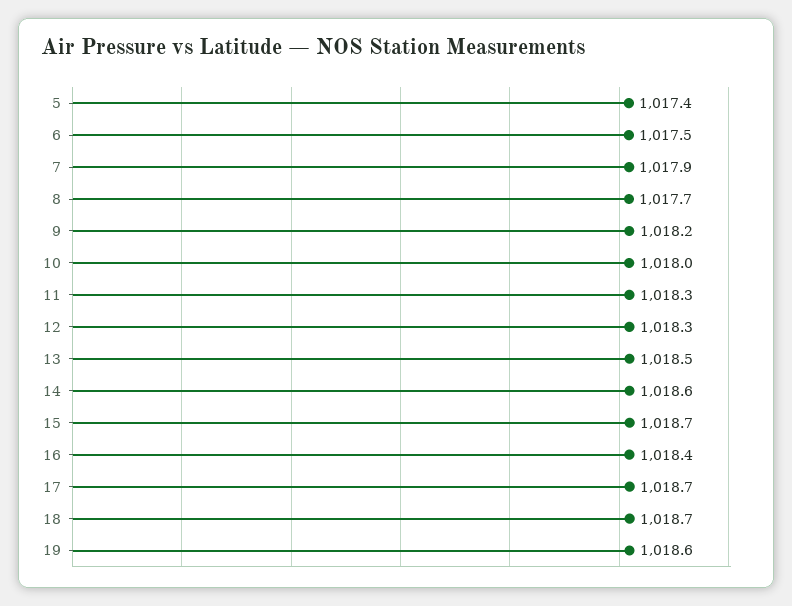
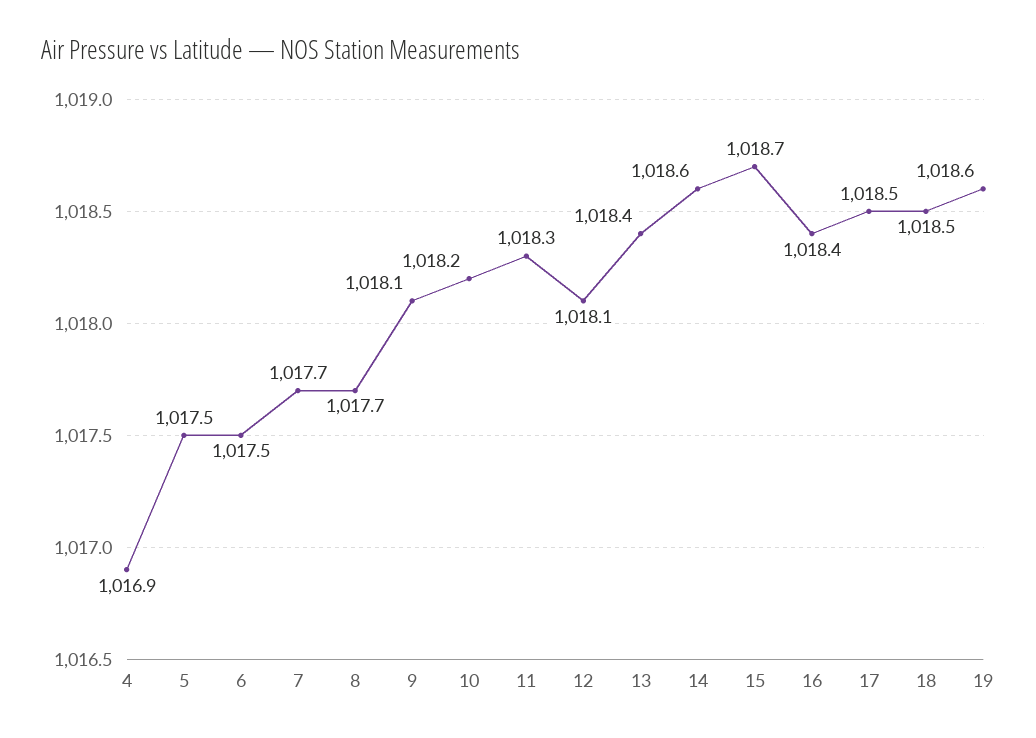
5: 1017.4 -> 1017.5
7: 1017.9 -> 1017.7
9: 1018.2 -> 1018.1
10: 1018 -> 1018.2
12: 1018.3 -> 1018.1
13: 1018.5 -> 1018.4
17: 1018.7 -> 1018.5
18: 1018.7 -> 1018.5
4: none -> 1016.9

